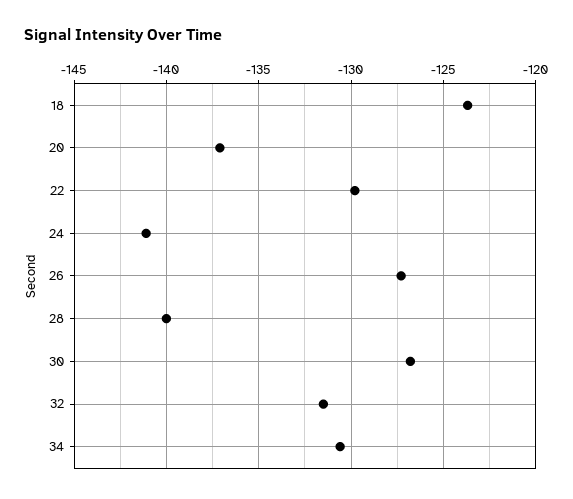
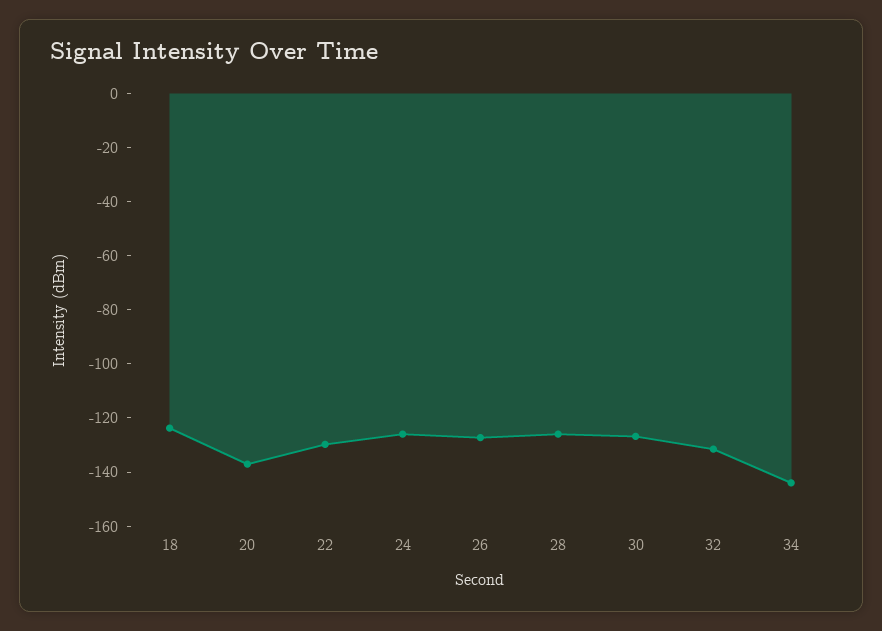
24: -141 -> -125
28: -140 -> -125
34: -130.5 -> -145

